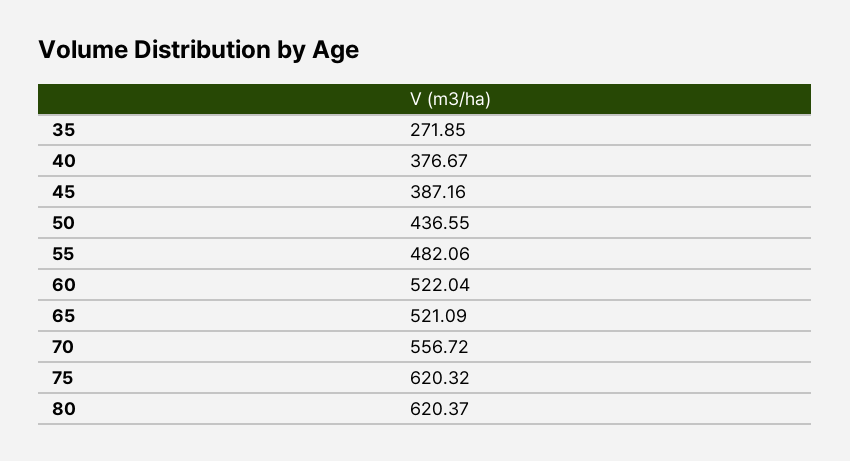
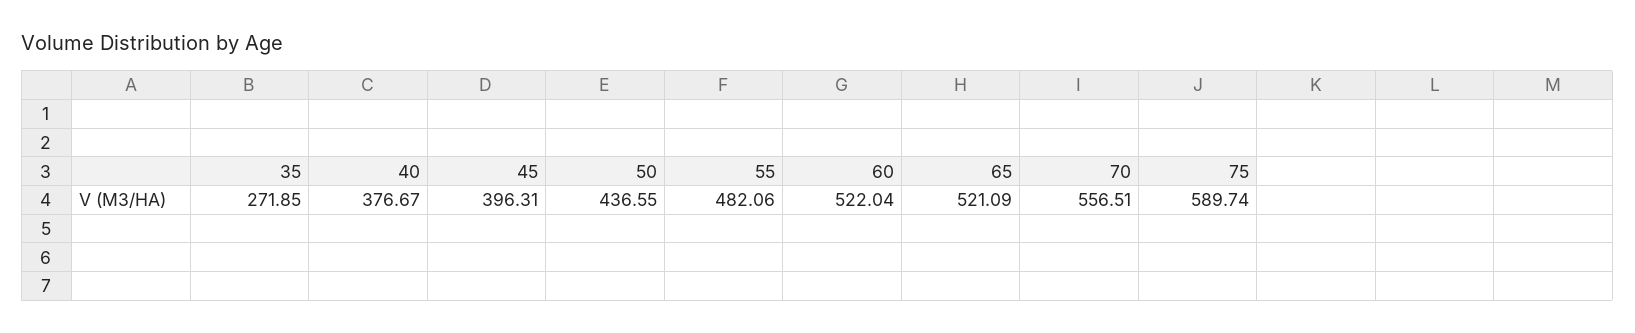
45: 387.16 -> 396.31
70: 556.72 -> 556.51
75: 620.32 -> 589.74
80: 620.37 -> none

